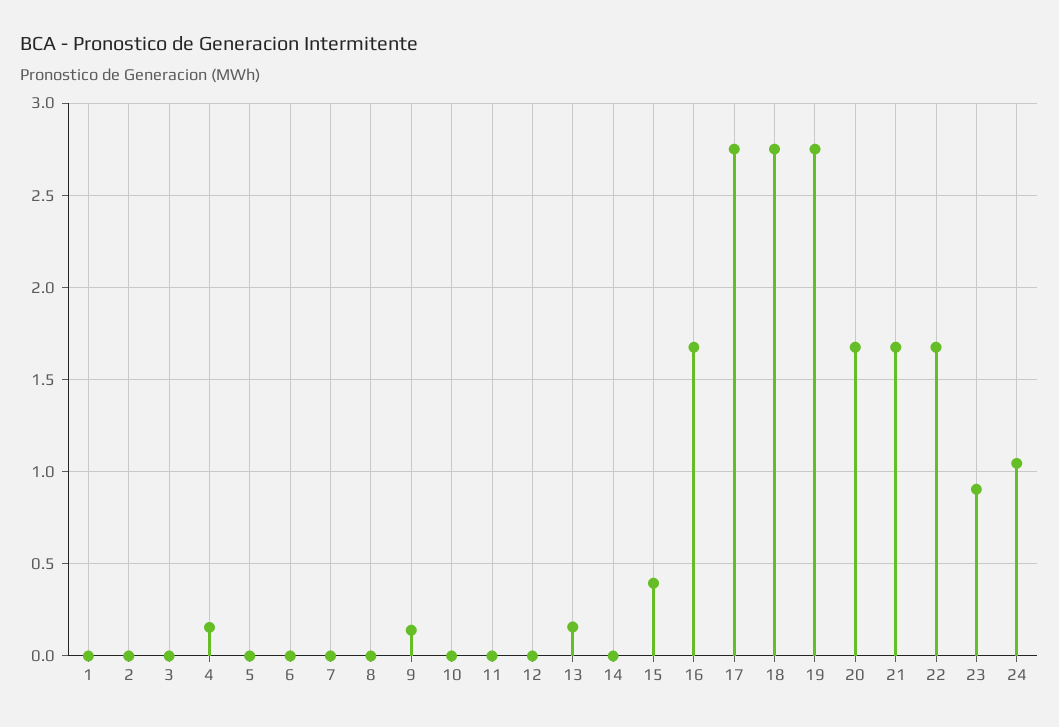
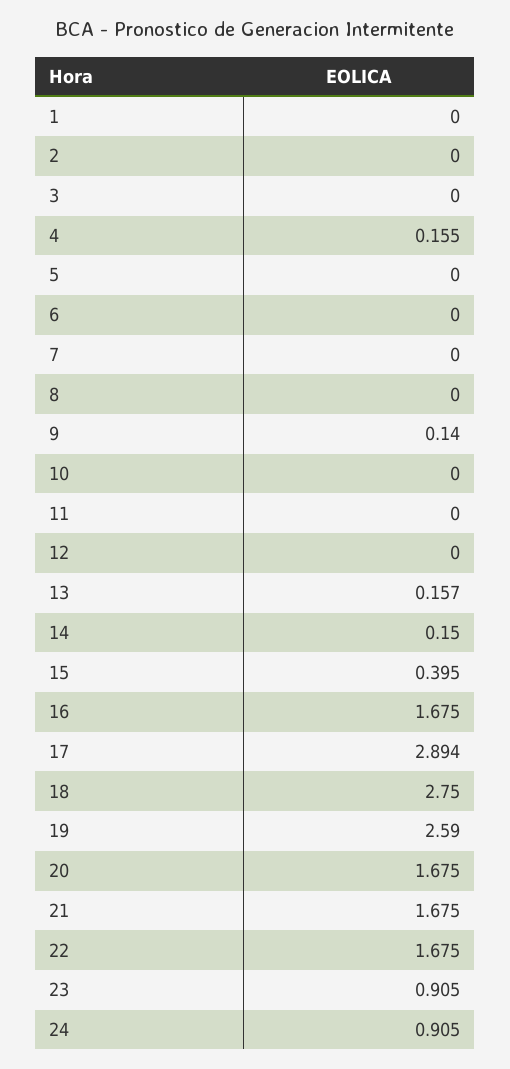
14: 0 -> 0.15
17: 2.75 -> 2.894
19: 2.75 -> 2.59
24: 1.05 -> 0.905

